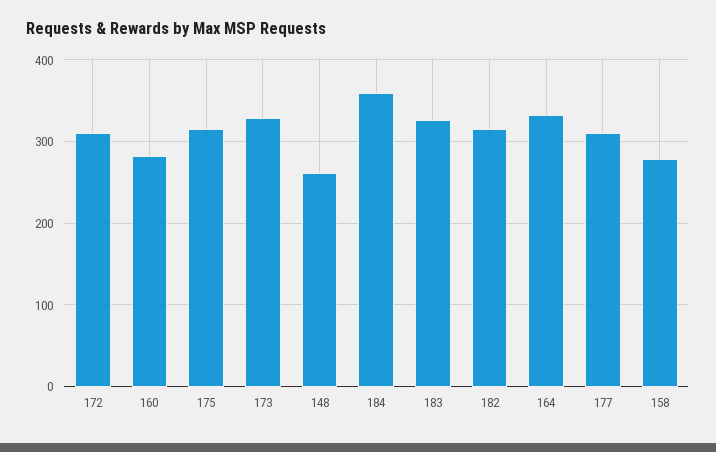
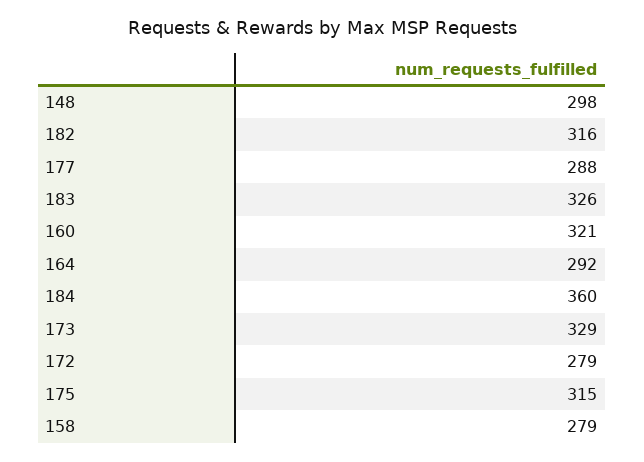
172: 310 -> 279
160: 280 -> 321
148: 260 -> 298
164: 330 -> 292
177: 310 -> 288

